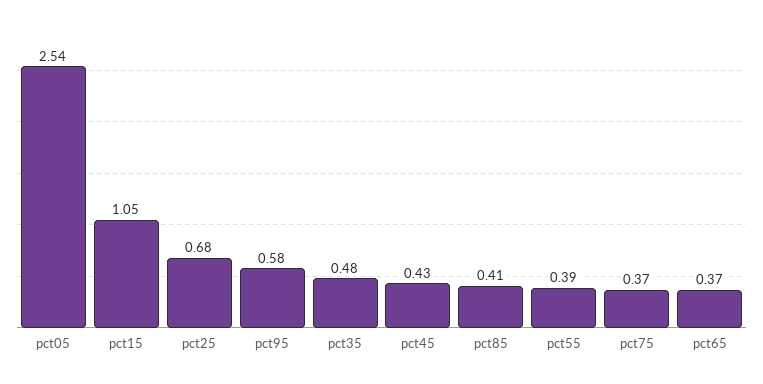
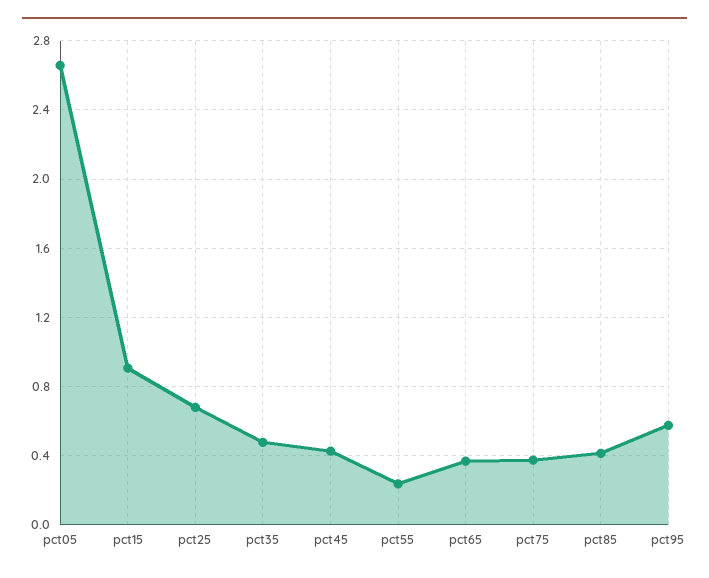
pct05: 2.54 -> 2.65
pct15: 1.05 -> 0.9
pct55: 0.39 -> 0.25

